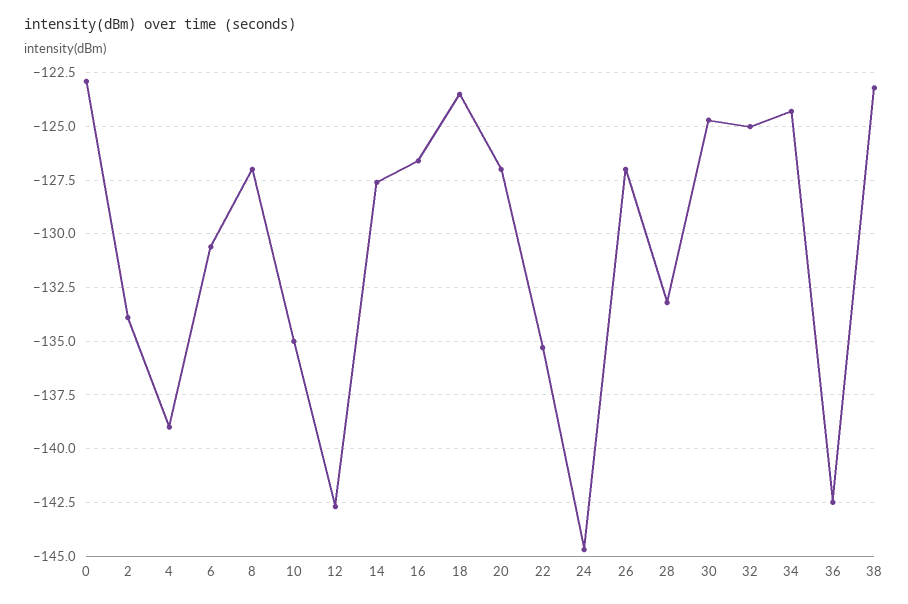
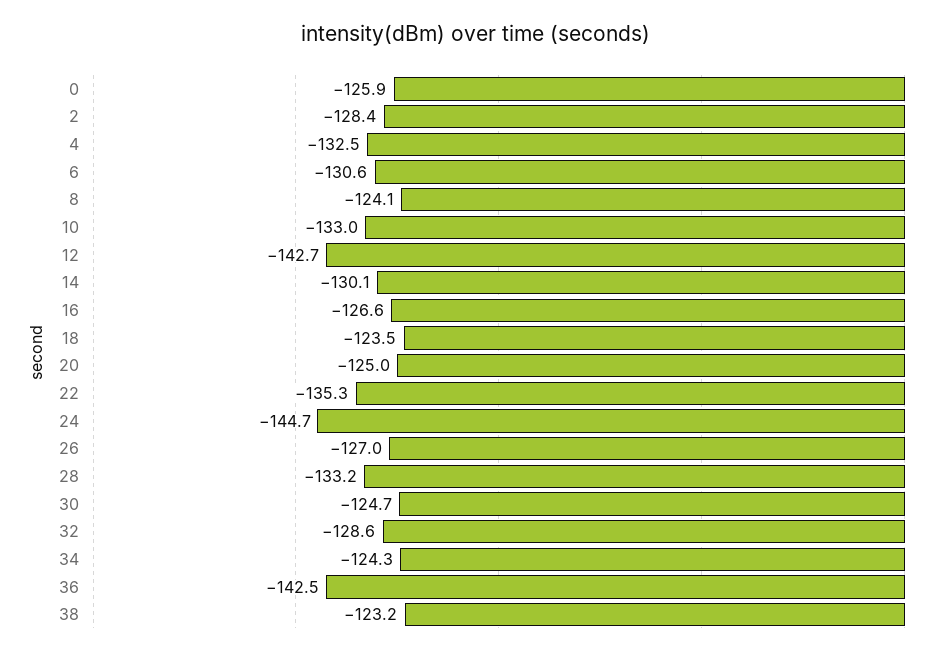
0: -123 -> -125.9
2: -134 -> -128.4
4: -139 -> -132.5
8: -127 -> -124.1
10: -135 -> -133
14: -127.5 -> -130.1
20: -127 -> -125
32: -125 -> -128.6

